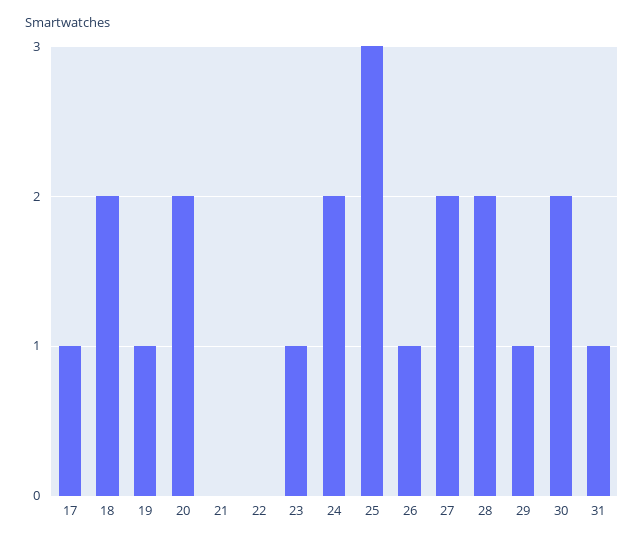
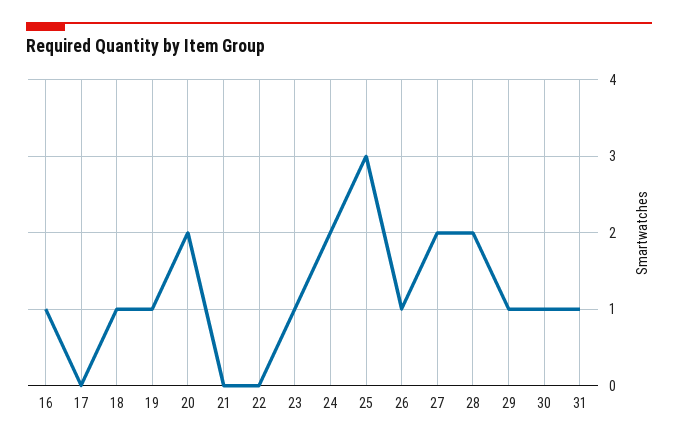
17: 1 -> 0
18: 2 -> 1
30: 2 -> 1
16: none -> 1

